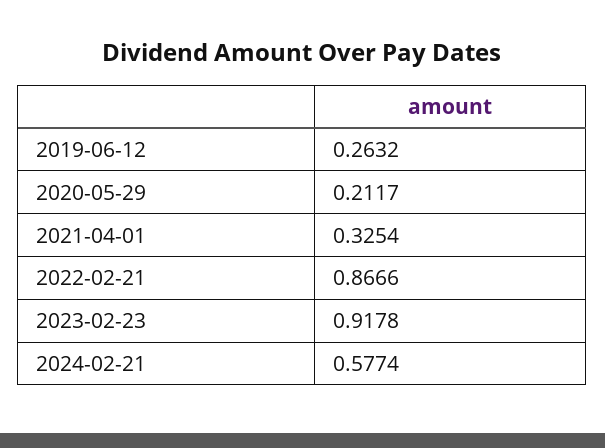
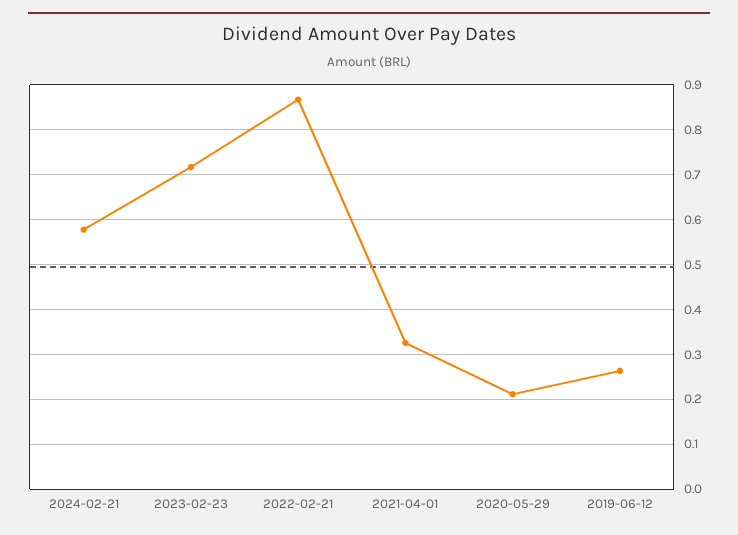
2023-02-23: 0.9178 -> 0.72

